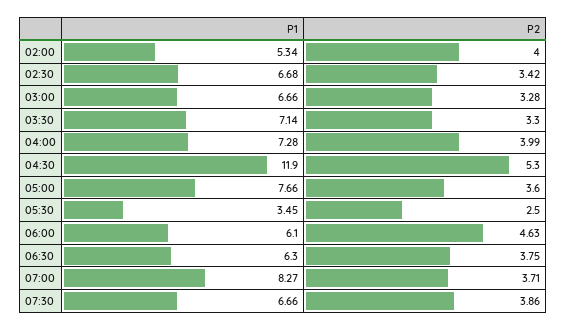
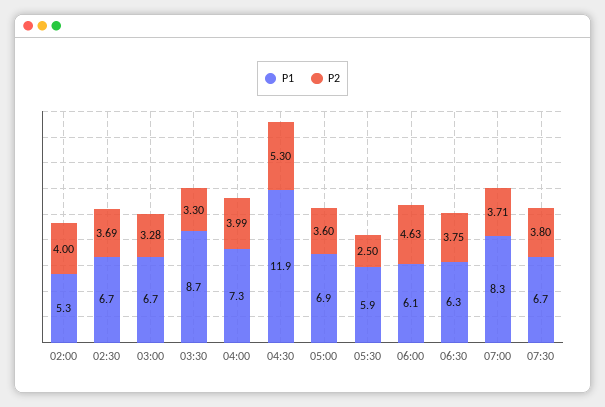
P2, 02:30: 3.42 -> 3.69
P1, 03:30: 7.14 -> 8.7
P1, 05:00: 7.66 -> 6.9
P1, 05:30: 3.45 -> 5.9
P2, 07:30: 3.86 -> 3.8

